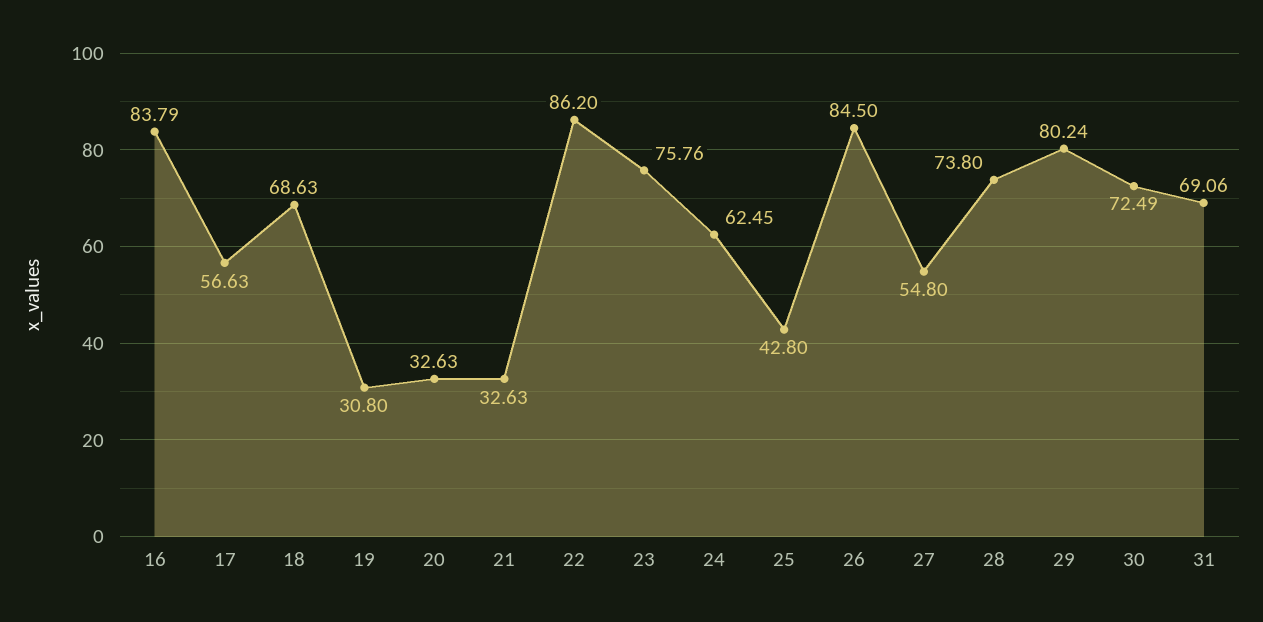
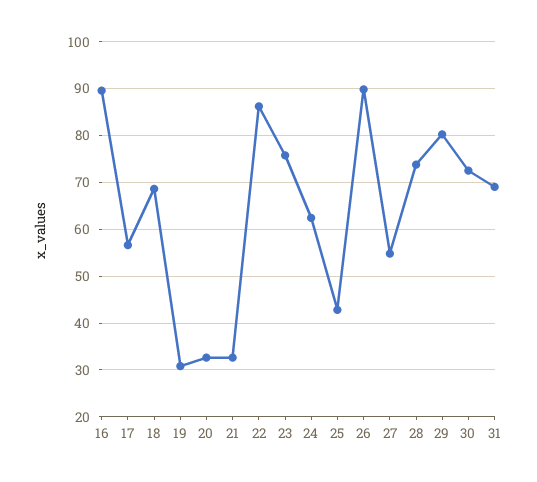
16: 83.79 -> 90
26: 84.5 -> 90

